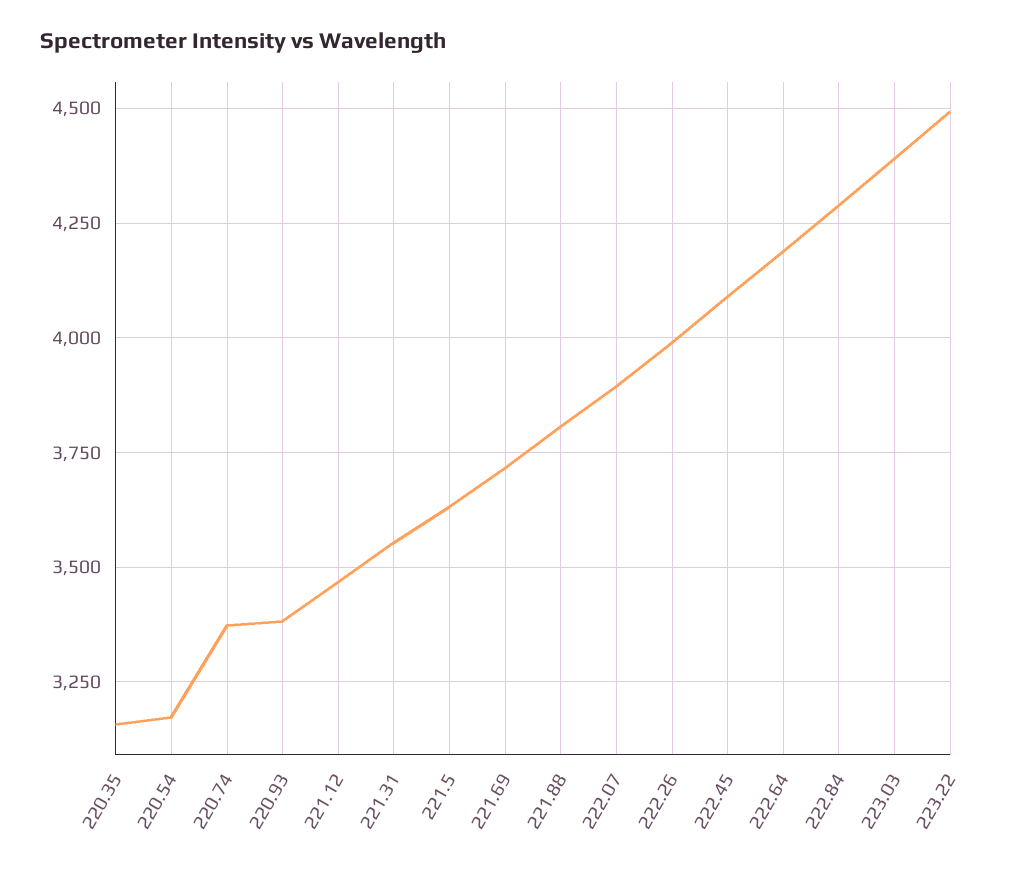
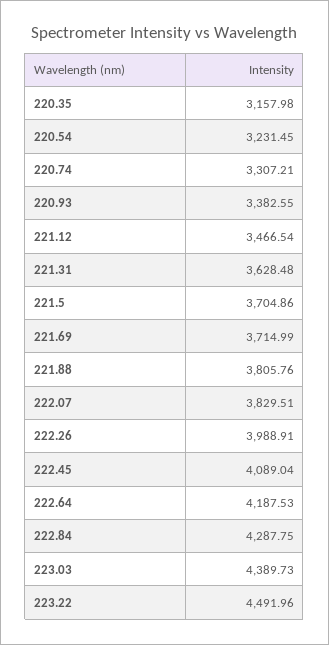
220.54: 3175 -> 3231.45
220.74: 3375 -> 3307.21
221.31: 3550 -> 3628.48
221.5: 3625 -> 3704.86
222.07: 3900 -> 3829.51

